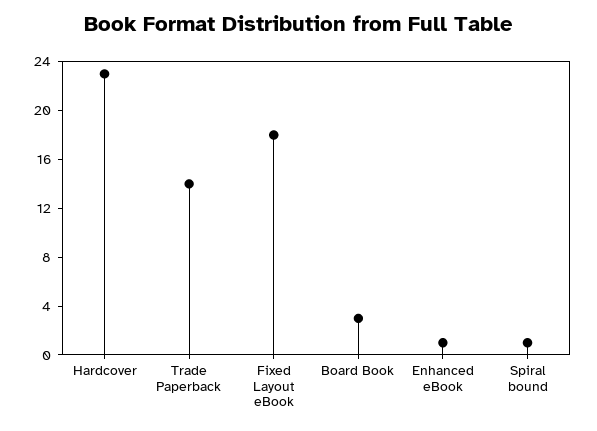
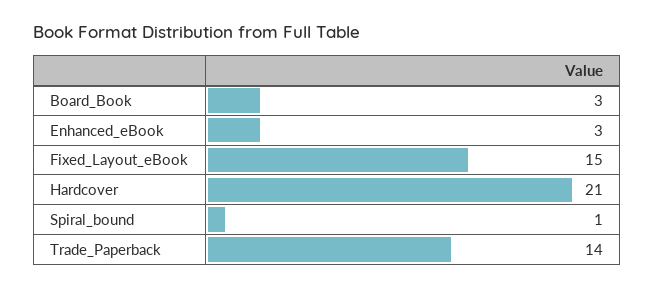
Hardcover: 23 -> 21
Fixed Layout eBook: 18 -> 15
Enhanced eBook: 1 -> 3

